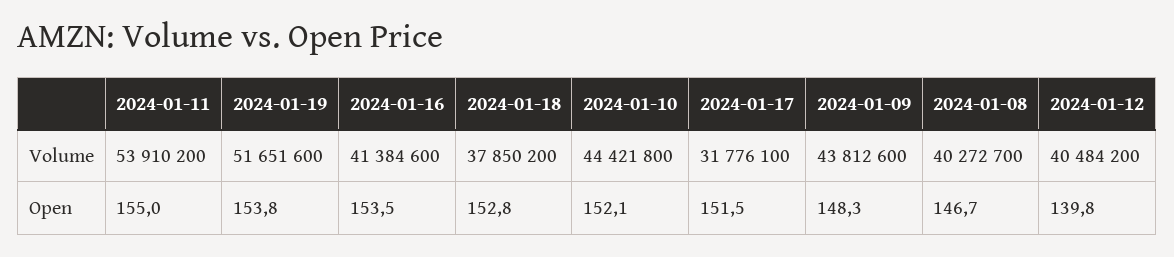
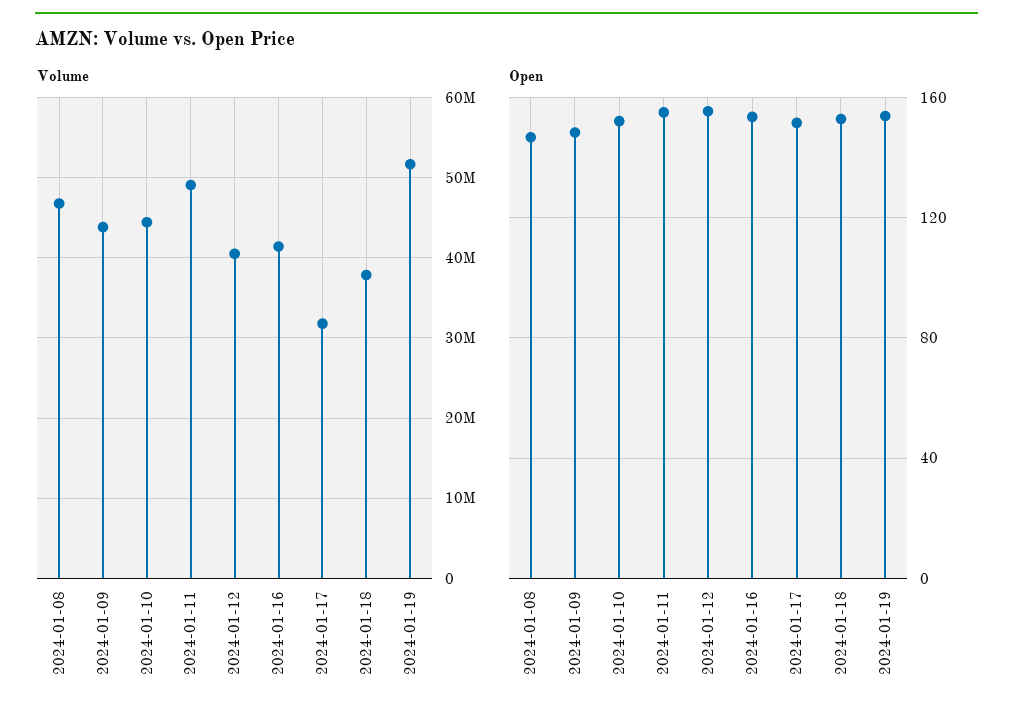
Volume, 2024-01-11: 53910200 -> 49000000
Volume, 2024-01-08: 40272700 -> 47000000
Open, 2024-01-12: 139.8 -> 155

